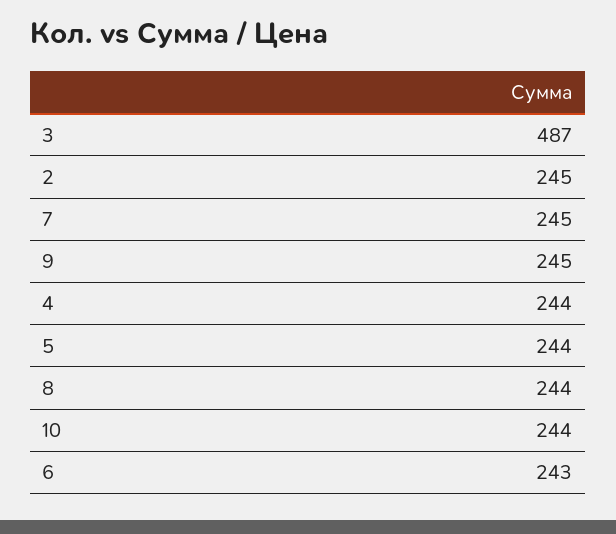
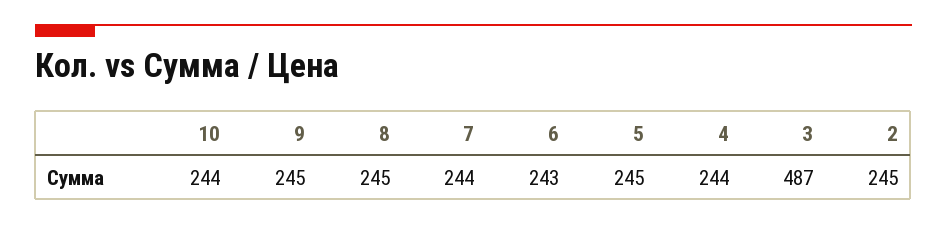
7: 245 -> 244
5: 244 -> 245
8: 244 -> 245

